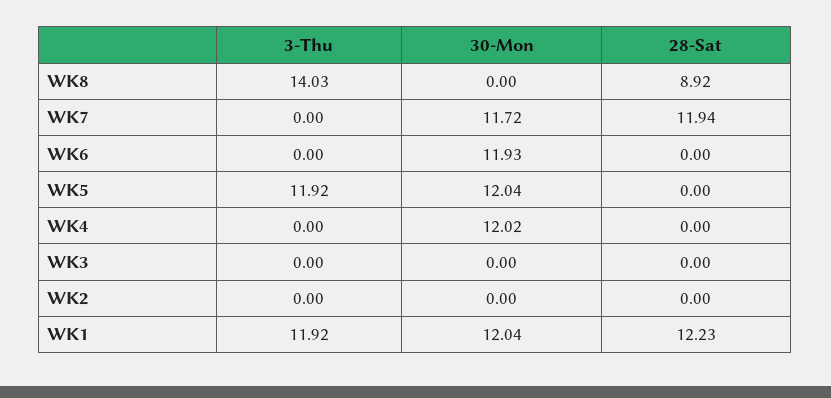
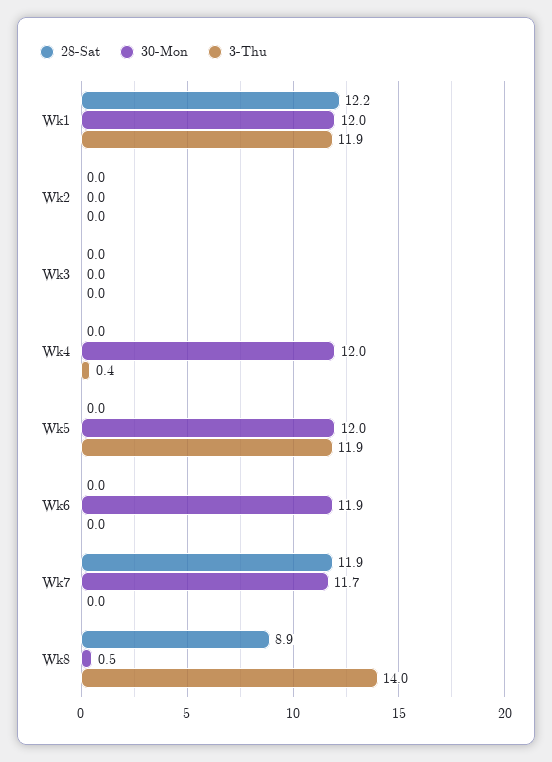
30-Mon, WK8: 0 -> 0.5
3-Thu, WK4: 0 -> 0.4

